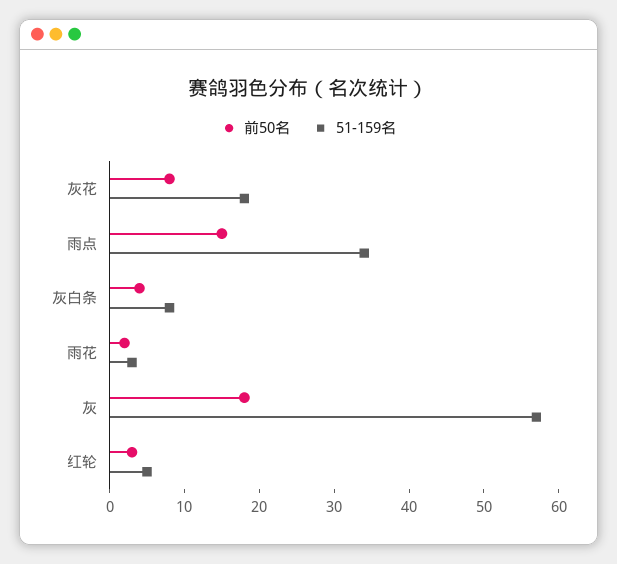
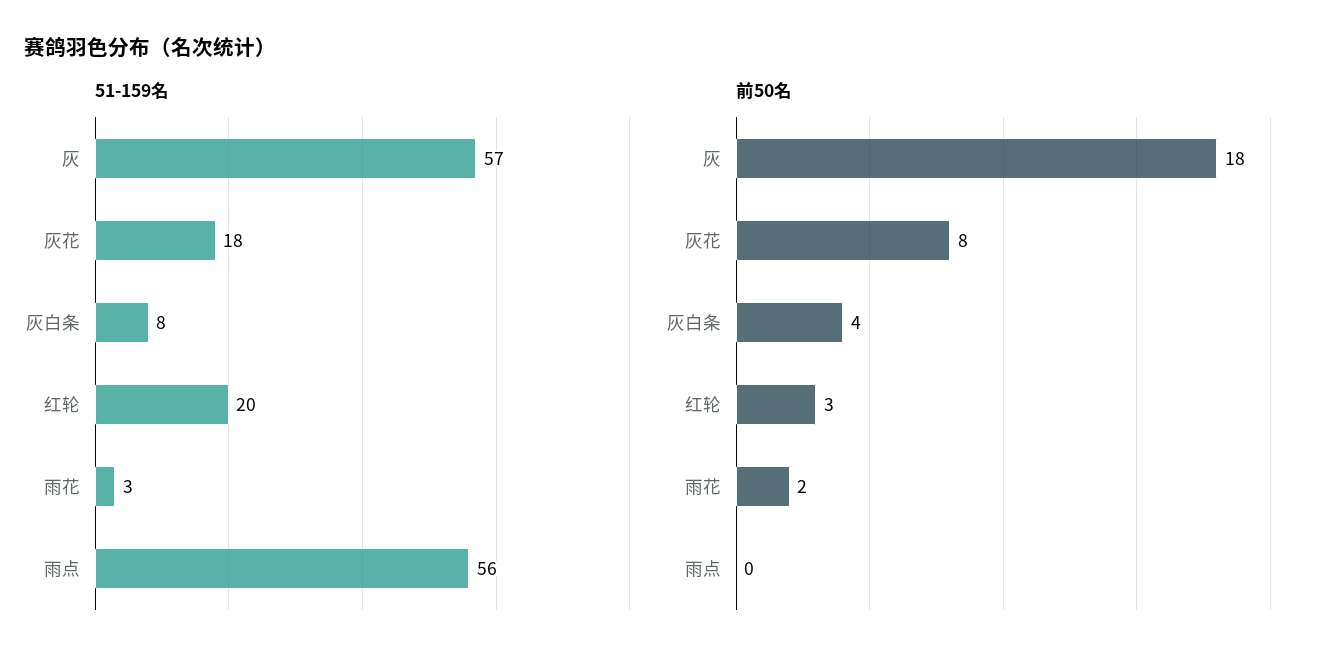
前50名, 雨点: 15 -> 0
51-159名, 雨点: 35 -> 56
51-159名, 红轮: 5 -> 20

